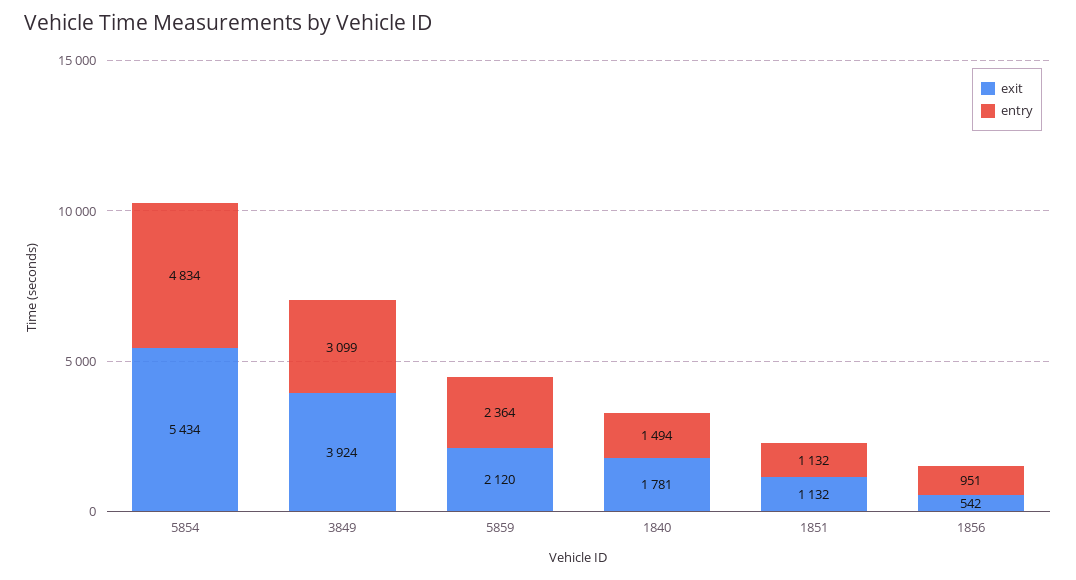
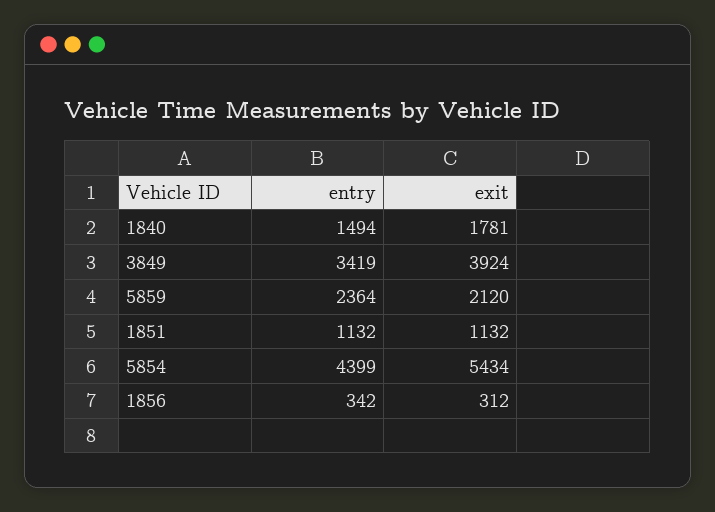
entry, 5854: 4834 -> 4399
entry, 3849: 3099 -> 3419
exit, 1856: 542 -> 312
entry, 1856: 951 -> 342

